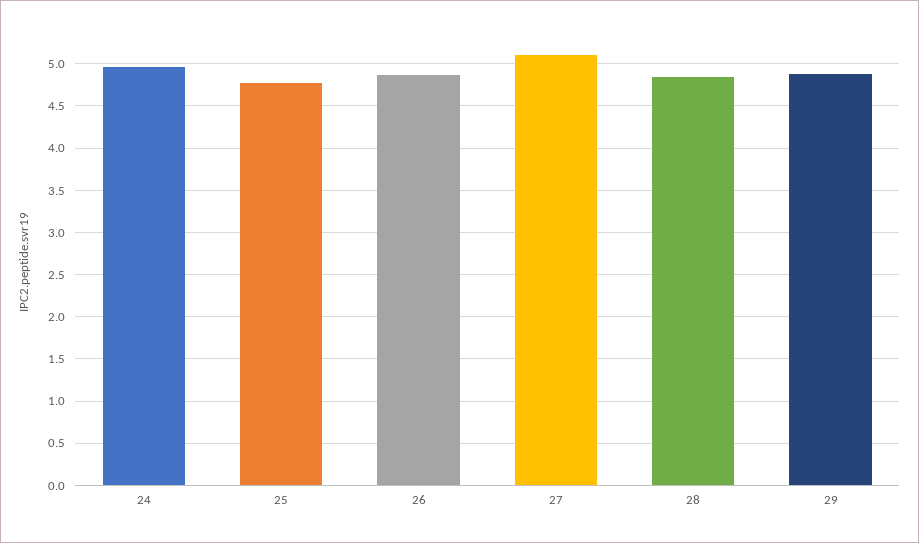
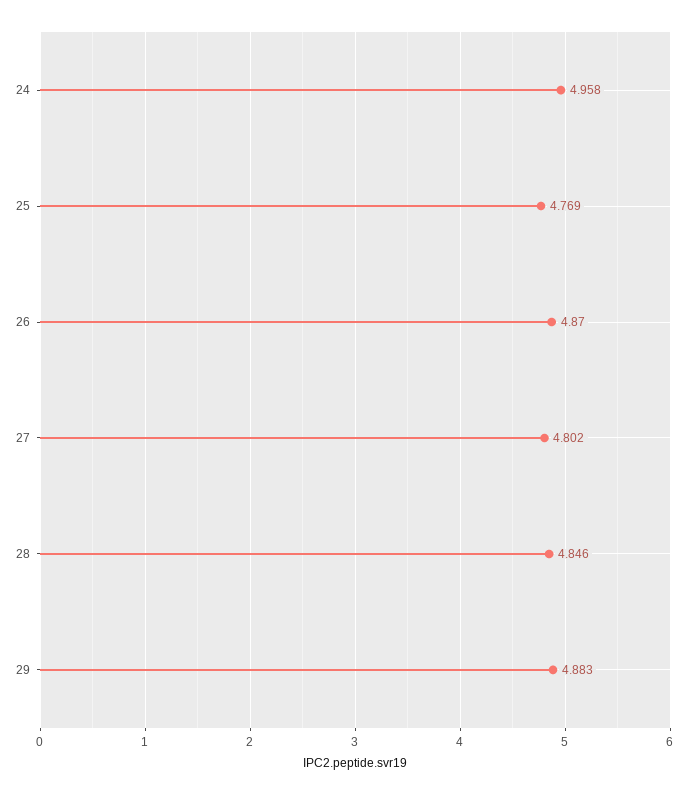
27: 5.1 -> 4.802

